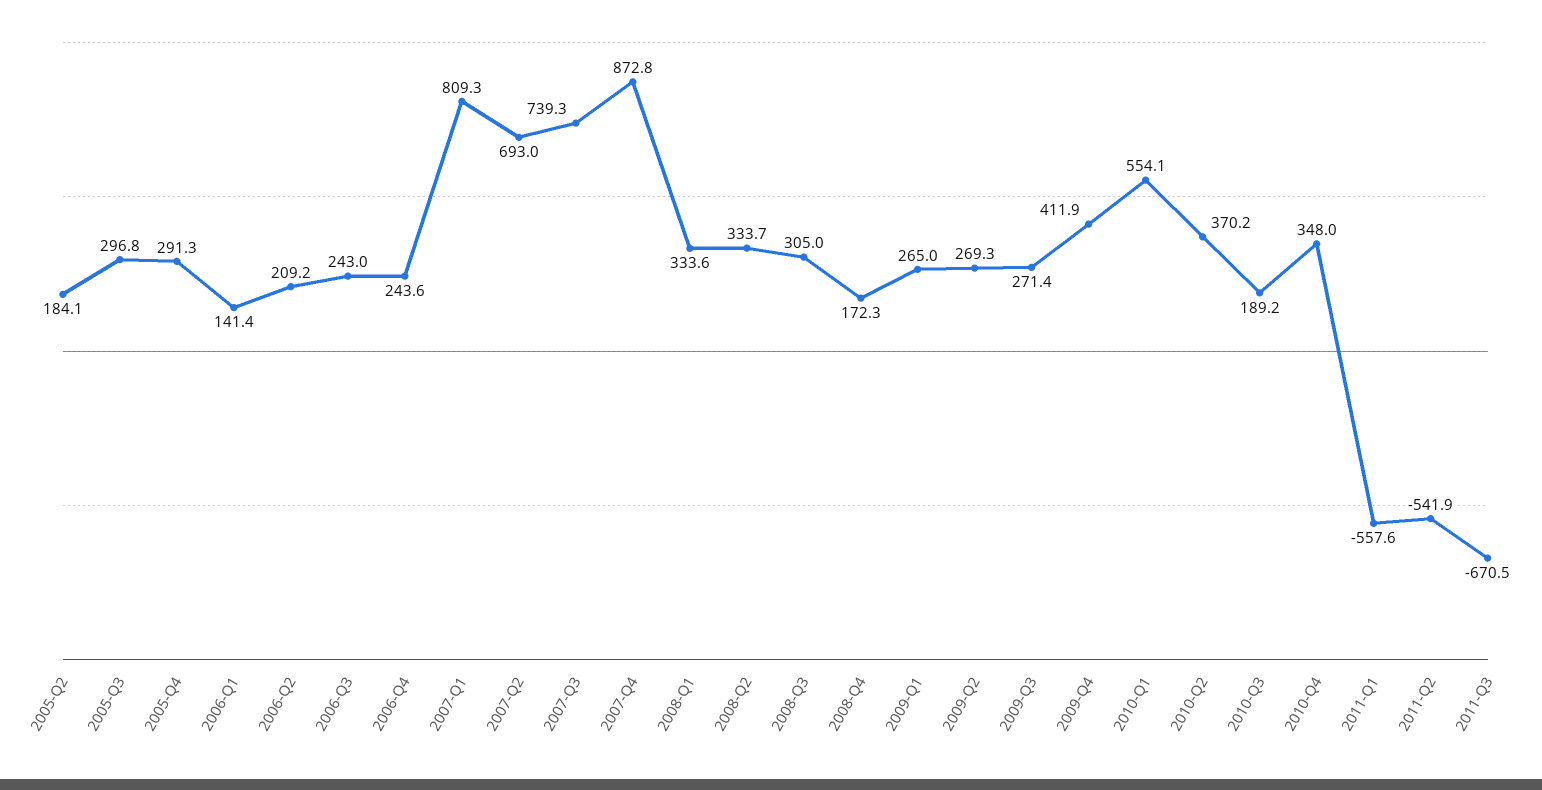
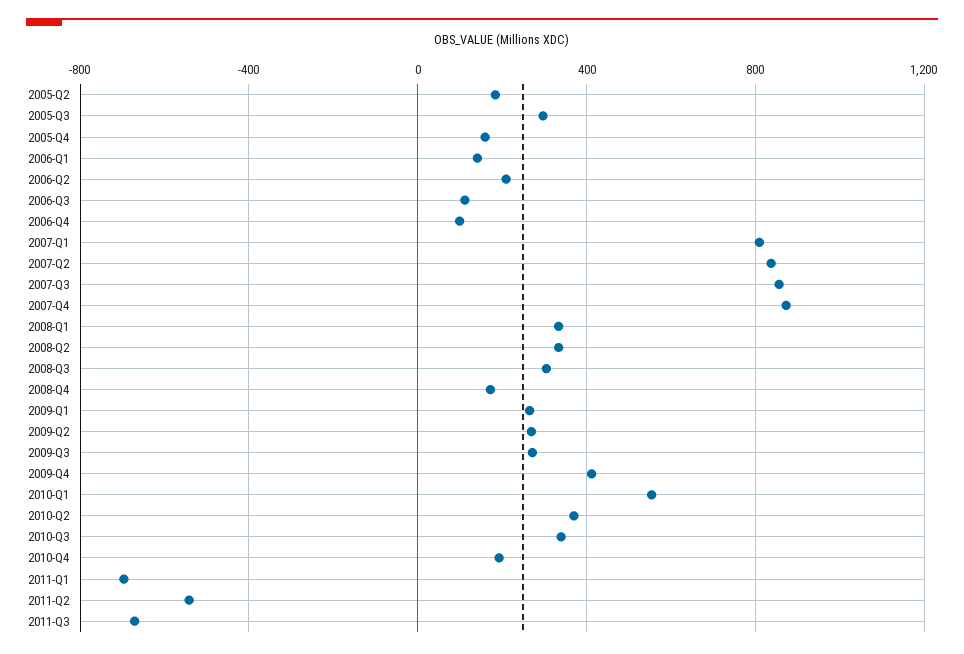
2005-Q4: 291.3 -> 150
2006-Q3: 243 -> 100
2006-Q4: 243.6 -> 100
2007-Q2: 693 -> 850
2007-Q3: 739.3 -> 850
2010-Q3: 189.2 -> 350
2010-Q4: 348 -> 200
2011-Q1: -557.6 -> -700

